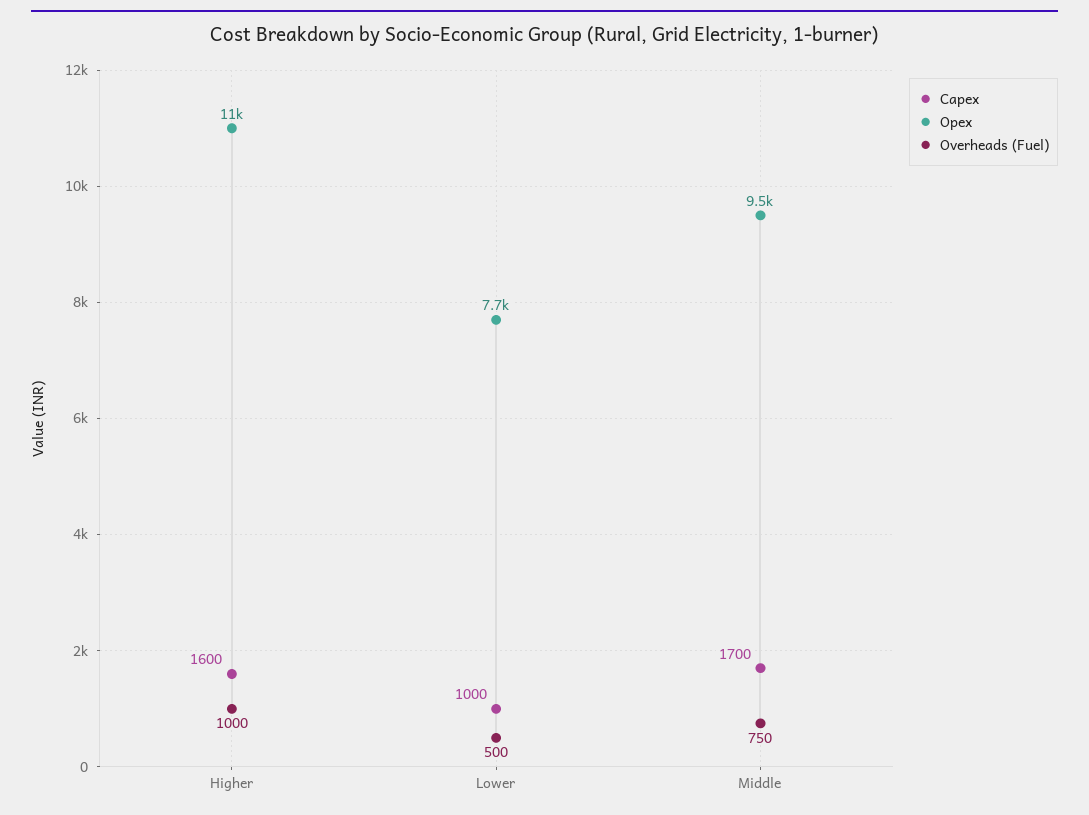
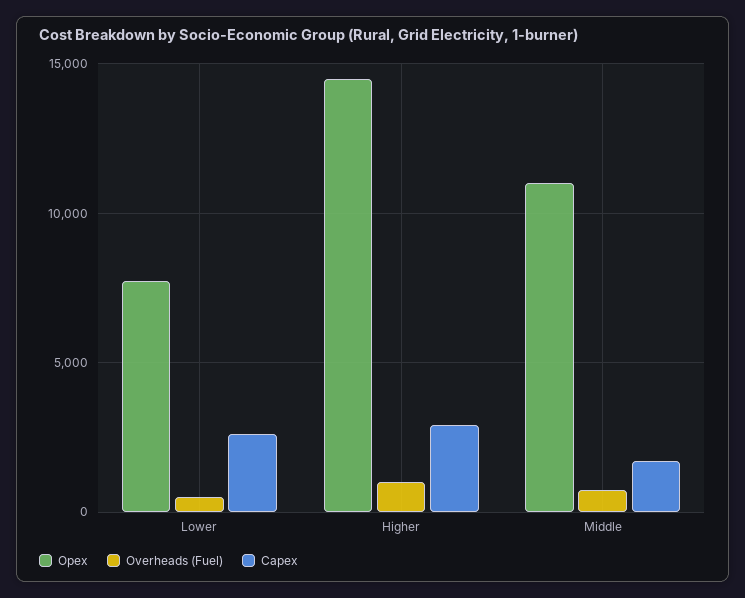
Capex, Higher: 1600 -> 3000
Opex, Higher: 11000 -> 14500
Capex, Lower: 1000 -> 2500
Opex, Middle: 9500 -> 11000

